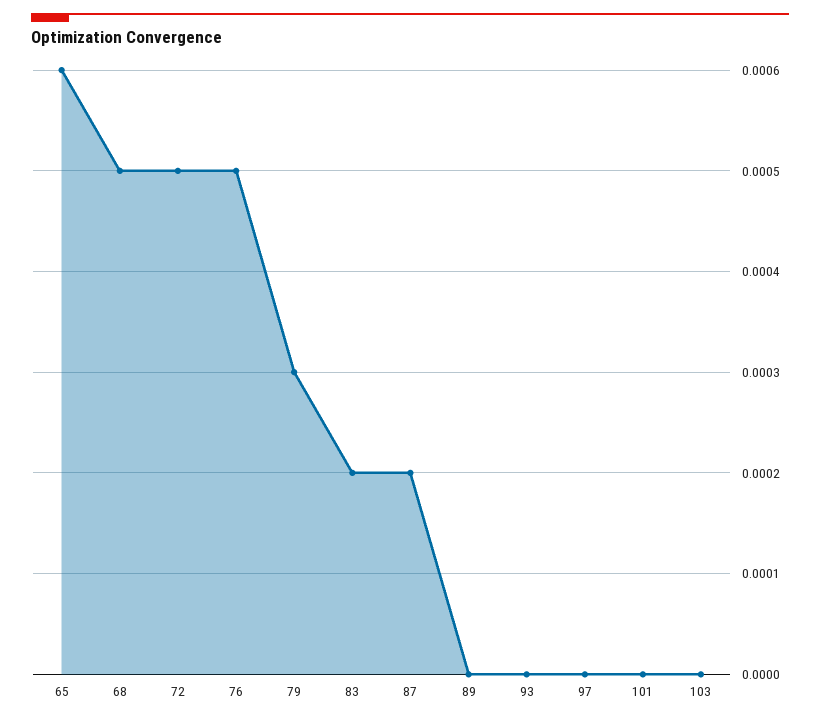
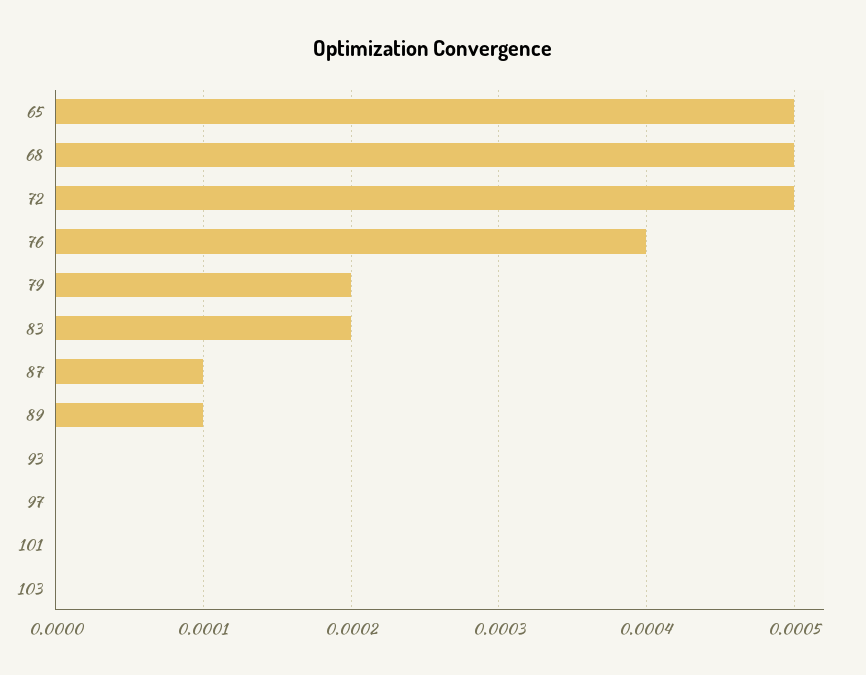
65: 0.0006 -> 0.0005
76: 0.0005 -> 0.0004
79: 0.0003 -> 0.0002
87: 0.0002 -> 0.0001
89: 0 -> 0.0001

